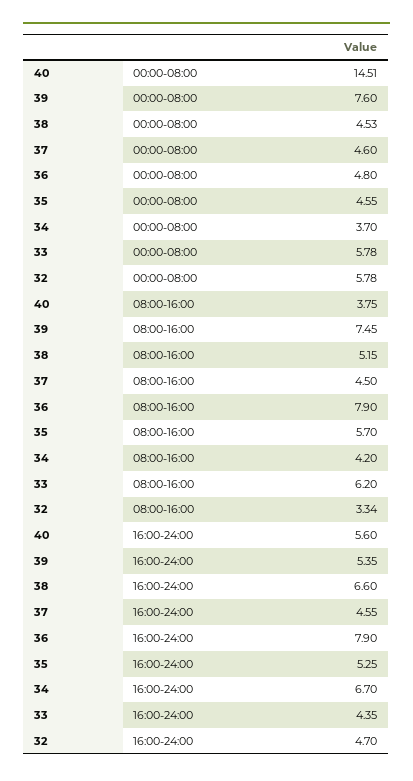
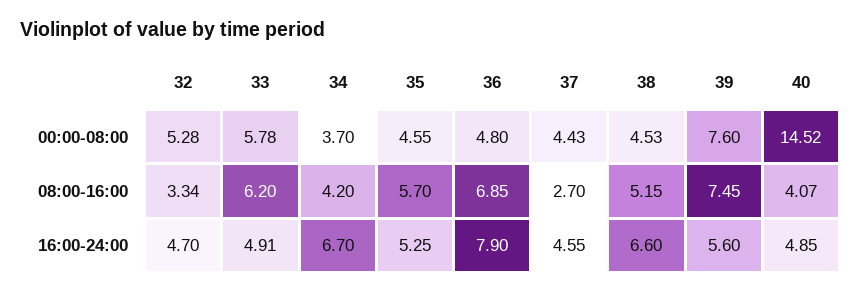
40, 00:00-08:00: 14.51 -> 14.52
37, 00:00-08:00: 4.6 -> 4.43
32, 00:00-08:00: 5.78 -> 5.28
40, 08:00-16:00: 3.75 -> 4.07
37, 08:00-16:00: 4.5 -> 2.7
36, 08:00-16:00: 7.9 -> 6.85
40, 16:00-24:00: 5.6 -> 4.85
39, 16:00-24:00: 5.35 -> 5.6
33, 16:00-24:00: 4.35 -> 4.91

